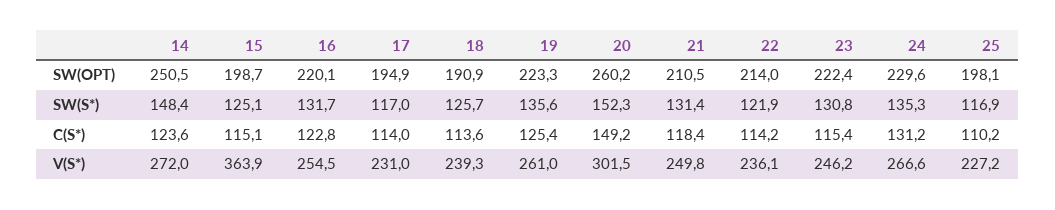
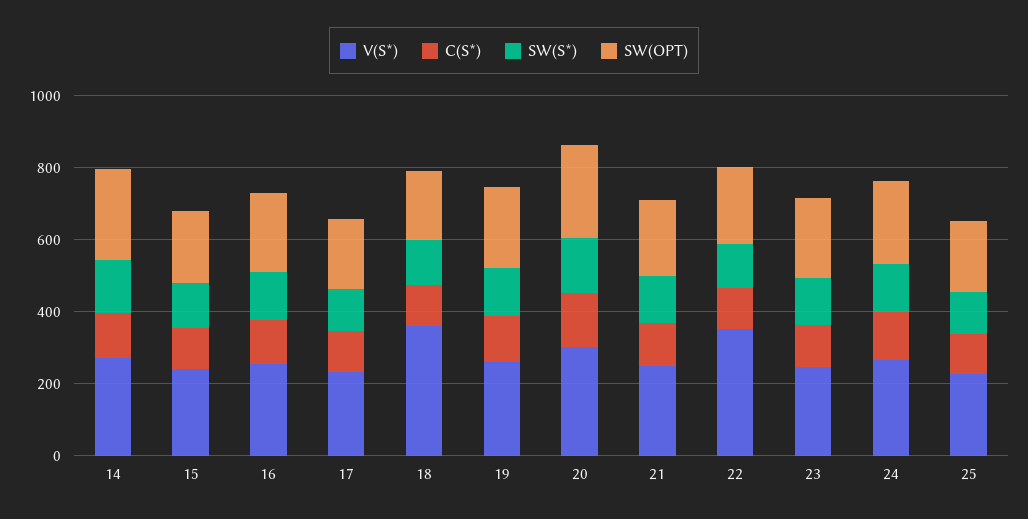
V(S*), 15: 363.9 -> 250
V(S*), 18: 239.3 -> 350
V(S*), 22: 236.1 -> 350

